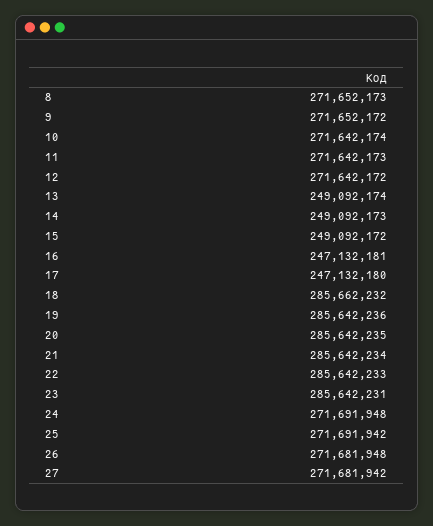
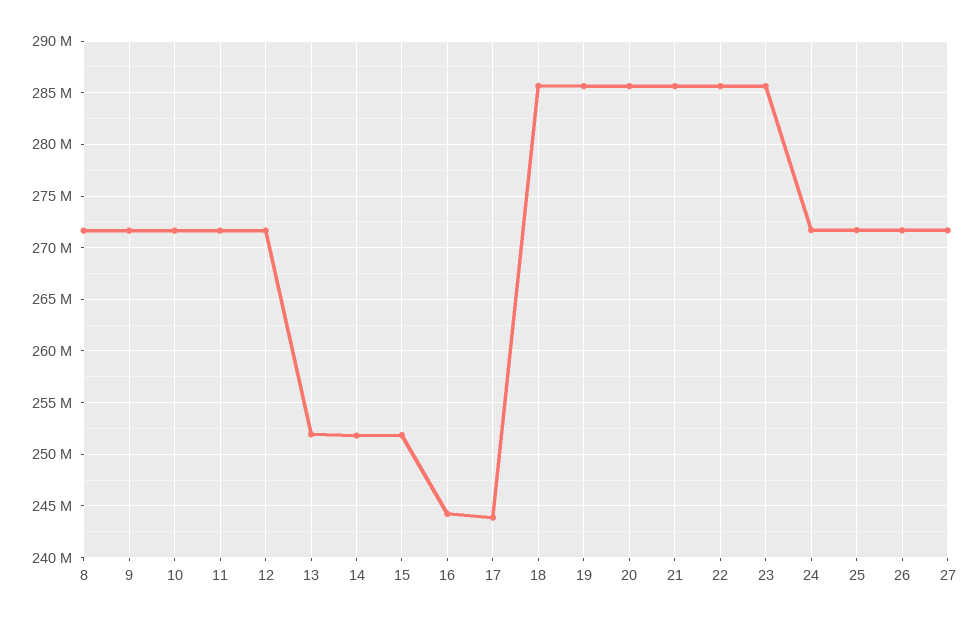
13: 249092174 -> 252000000
14: 249092173 -> 252000000
15: 249092172 -> 252000000
16: 247132181 -> 244000000
17: 247132180 -> 244000000

